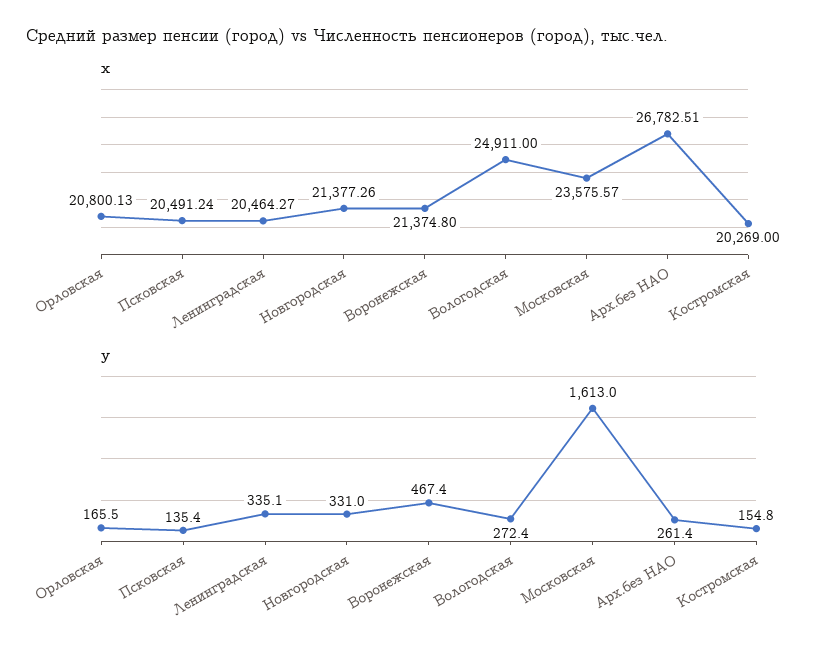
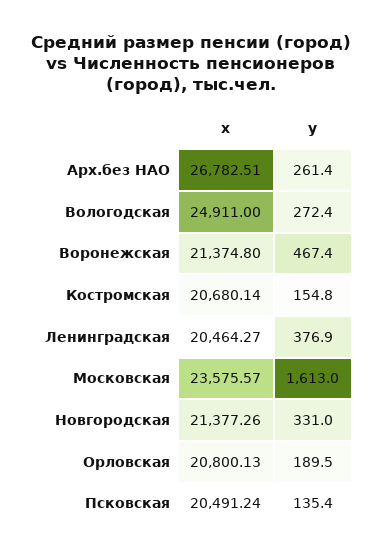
x, Костромская: 20269 -> 20680.14
y, Орловская: 165.5 -> 189.5
y, Ленинградская: 335.1 -> 376.9

